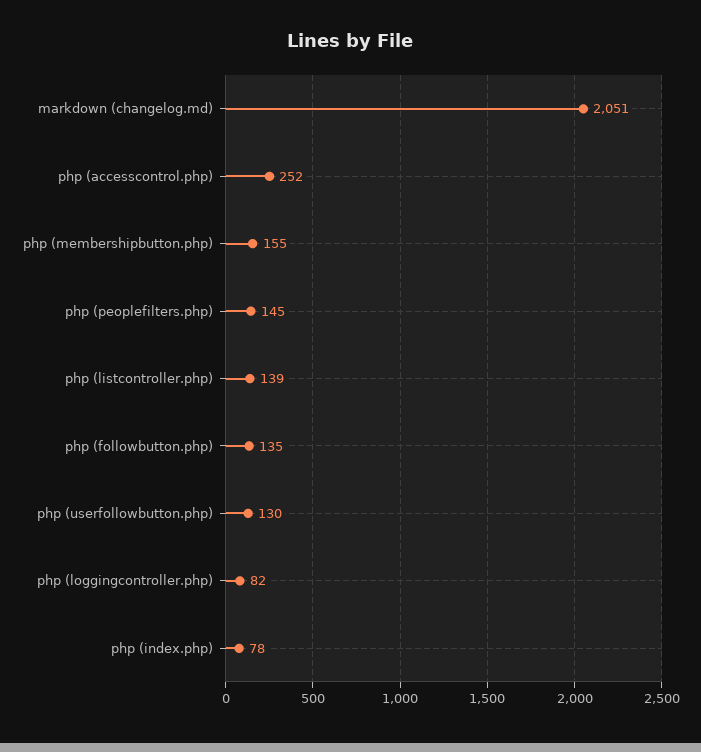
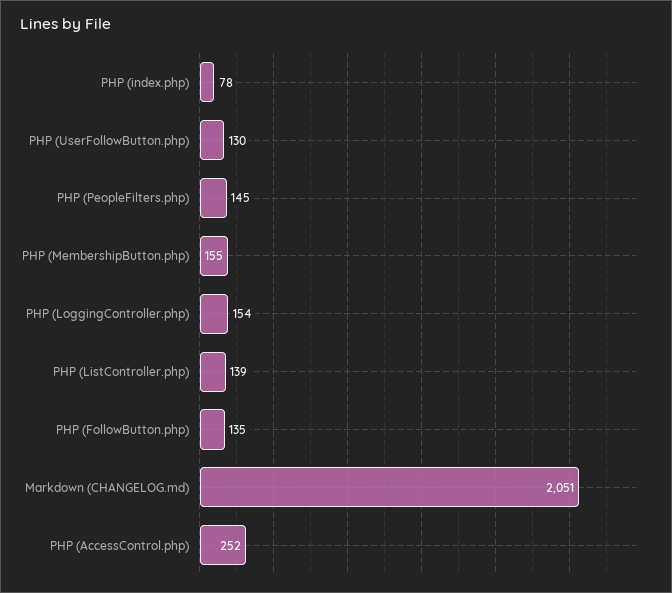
php (loggingcontroller.php): 82 -> 154

